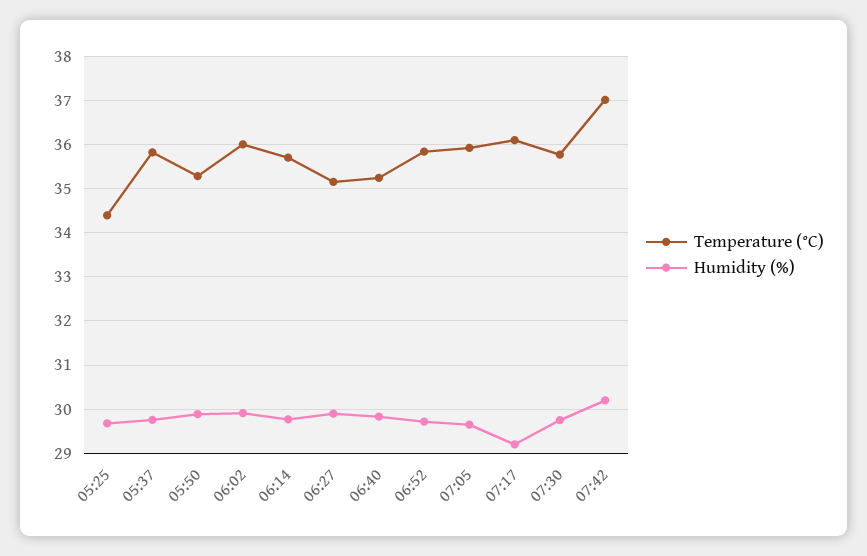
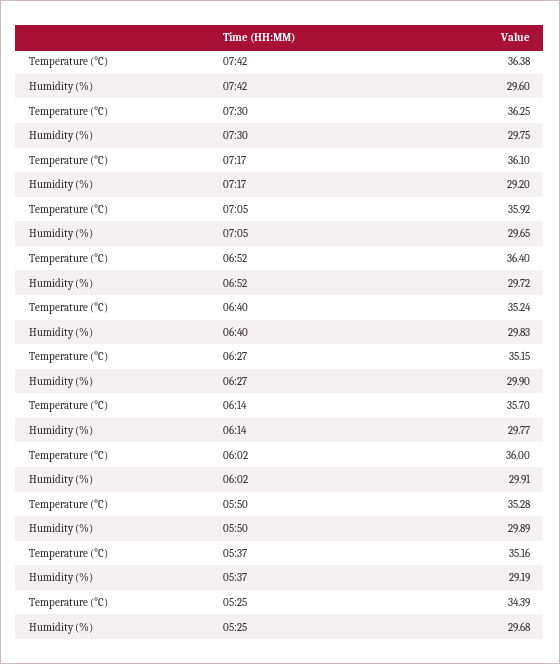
Temperature (°C), 05:37: 35.8 -> 35.16
Humidity (%), 05:37: 29.8 -> 29.19
Temperature (°C), 06:52: 35.8 -> 36.4
Temperature (°C), 07:30: 35.8 -> 36.25
Temperature (°C), 07:42: 37 -> 36.38
Humidity (%), 07:42: 30.2 -> 29.6

